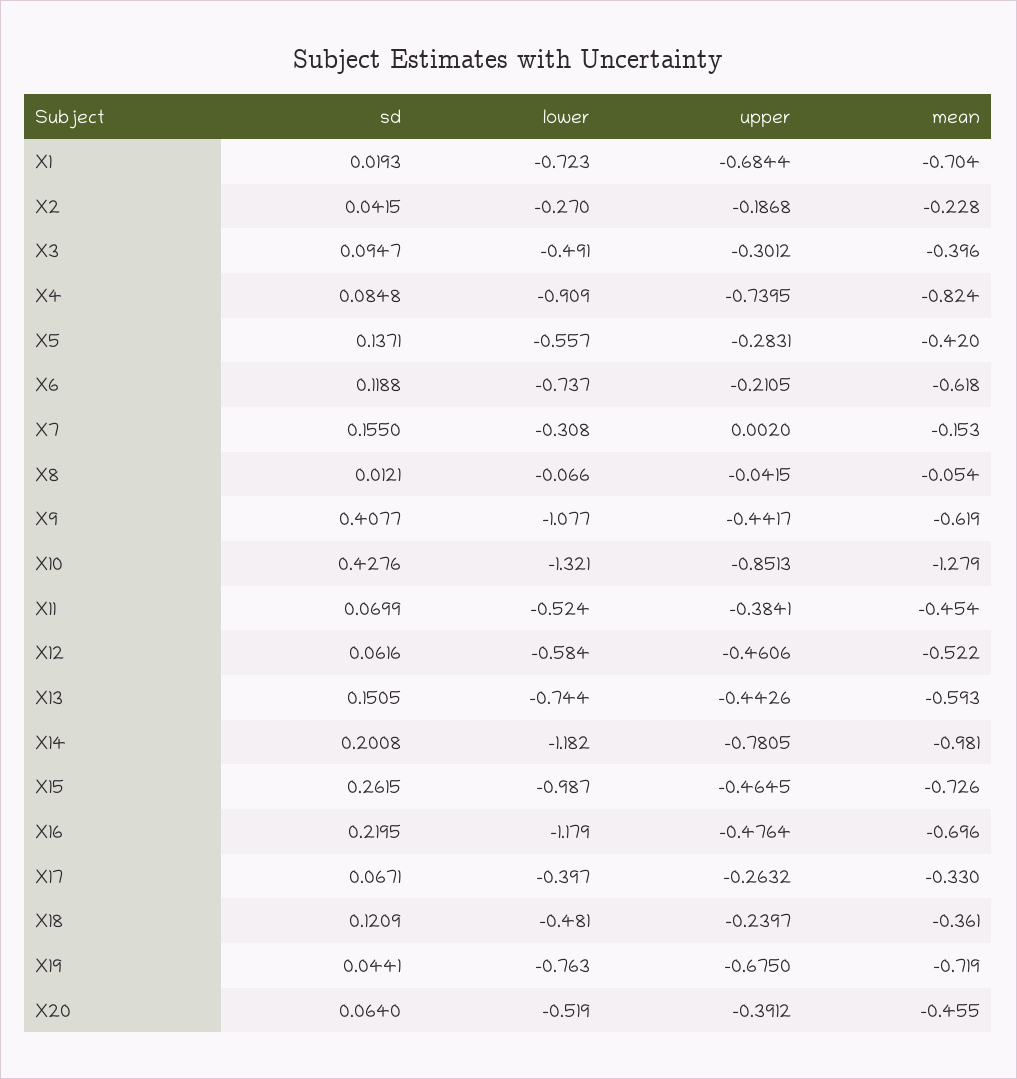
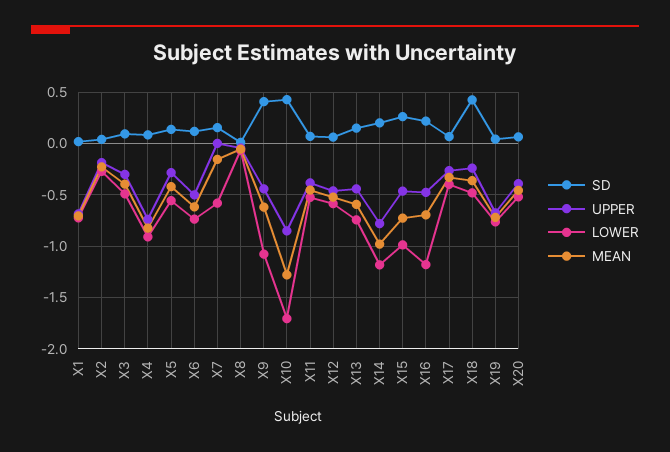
upper, X6: -0.2105 -> -0.5
lower, X7: -0.308 -> -0.6
lower, X10: -1.321 -> -1.7
sd, X18: 0.1209 -> 0.4

